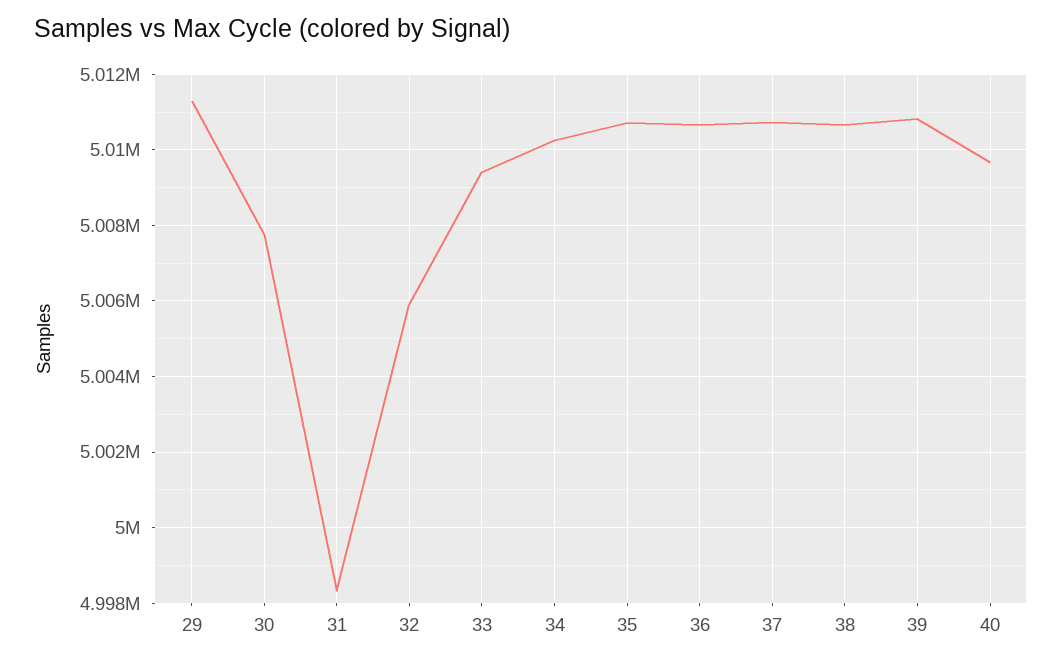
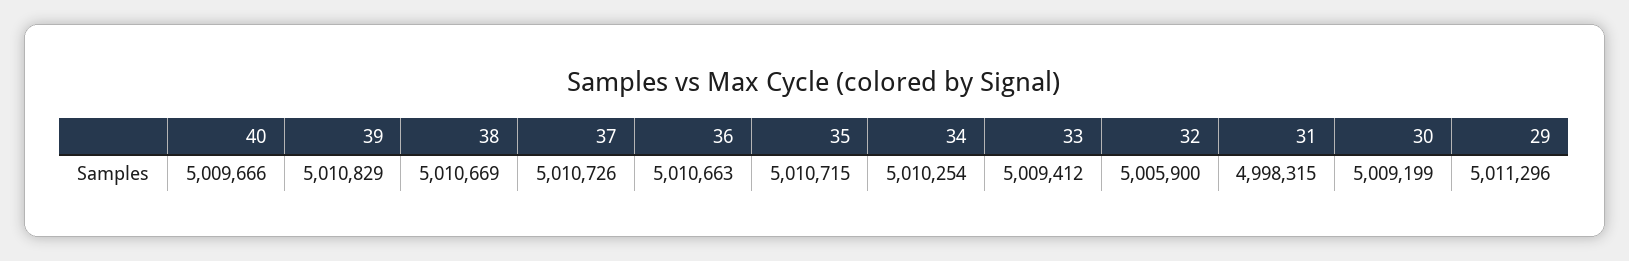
30: 5007800 -> 5009199

